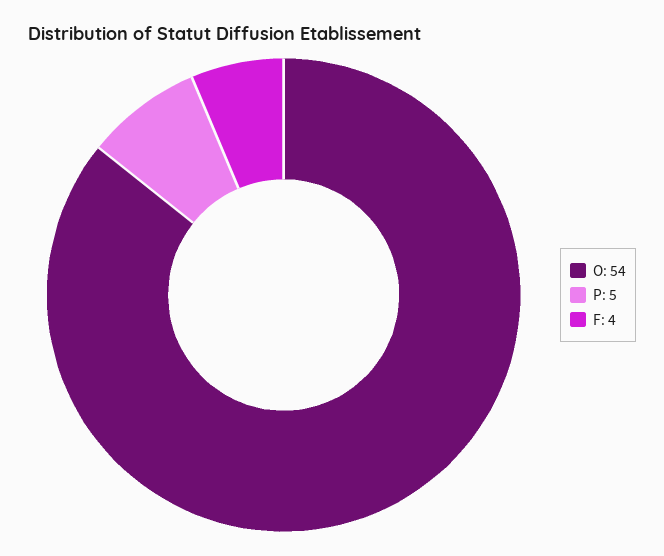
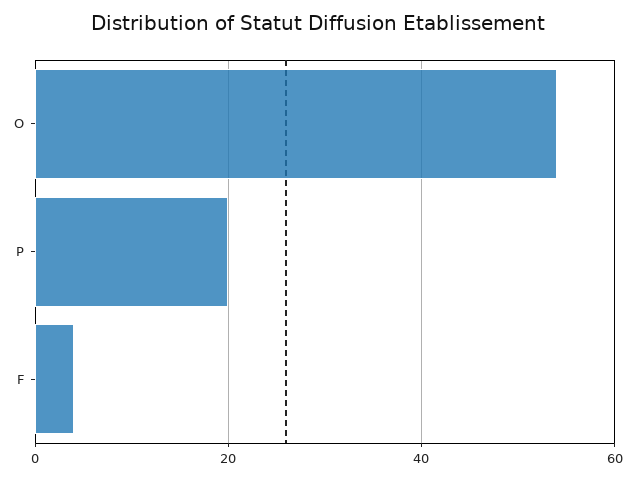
P: 5 -> 20

